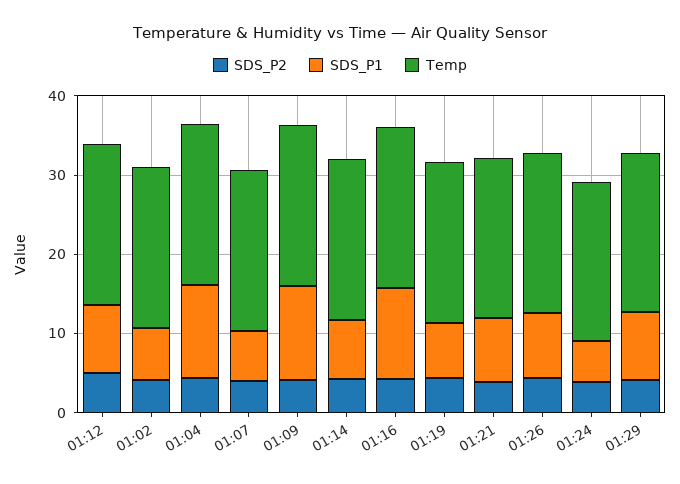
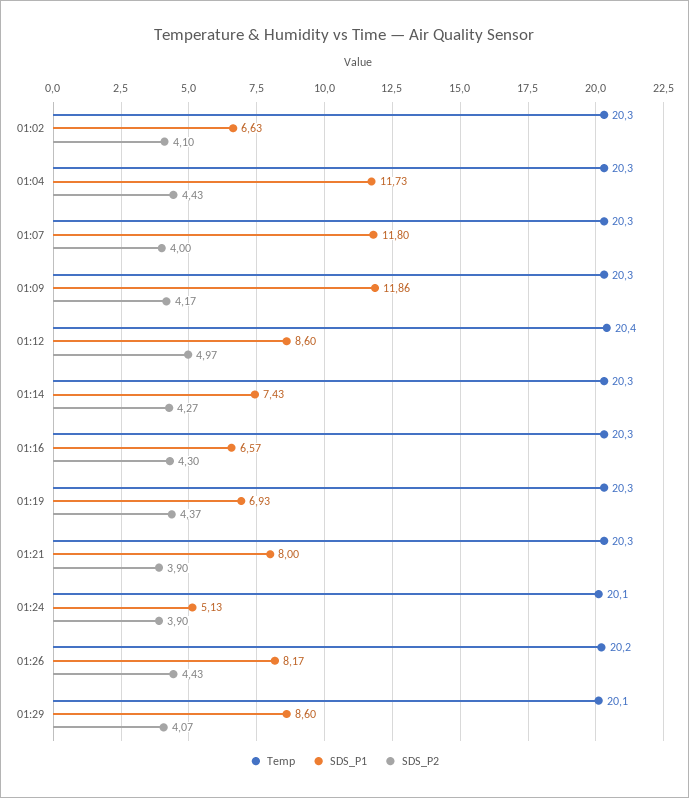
SDS_P1, 01:07: 6 -> 11.8
SDS_P1, 01:16: 12 -> 6.57

